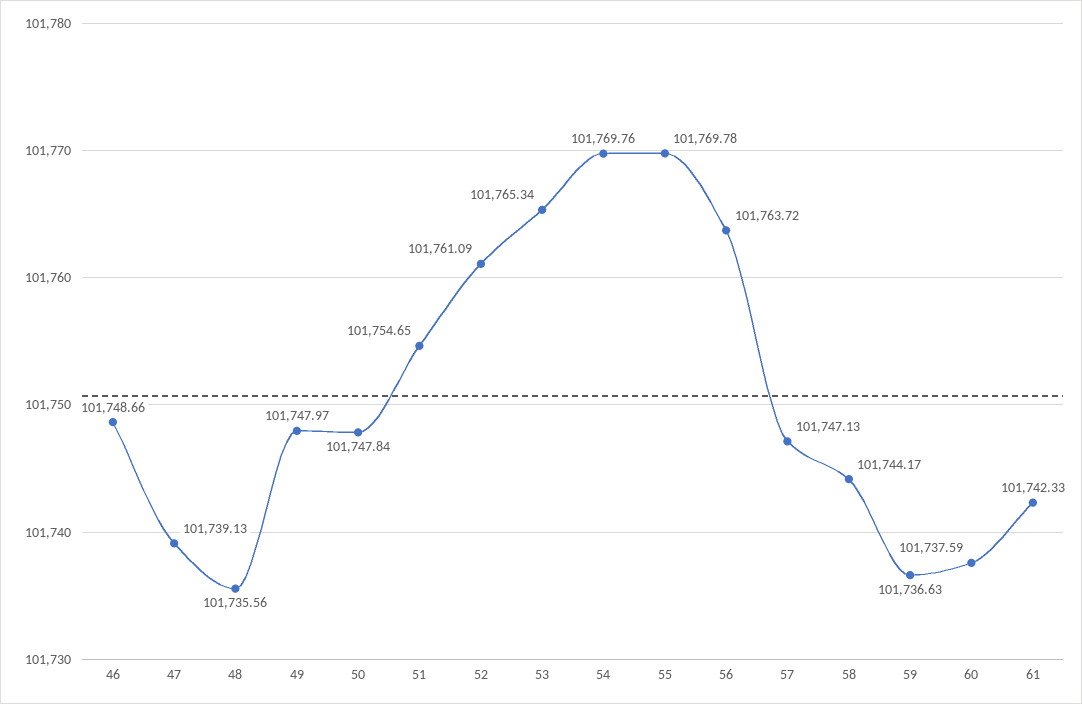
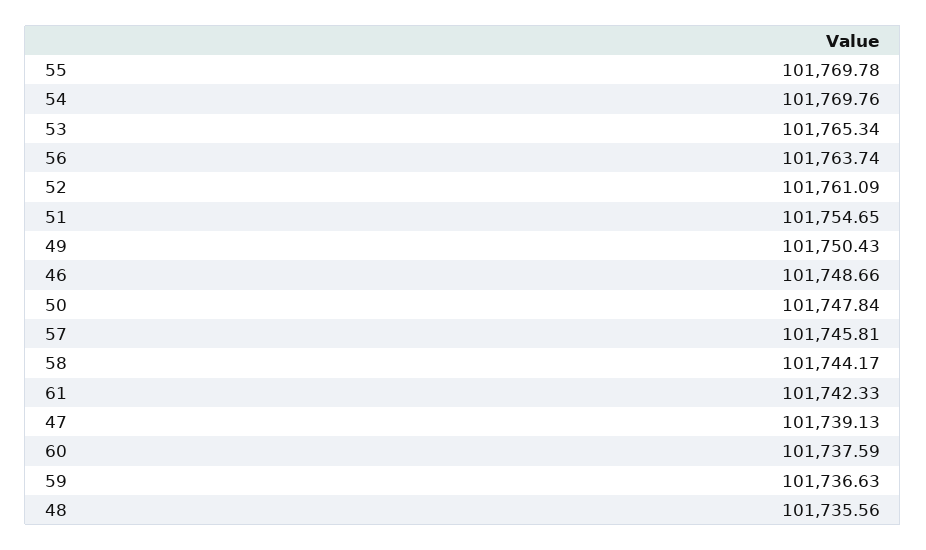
49: 101747.97 -> 101750.43
56: 101763.72 -> 101763.74
57: 101747.13 -> 101745.81

